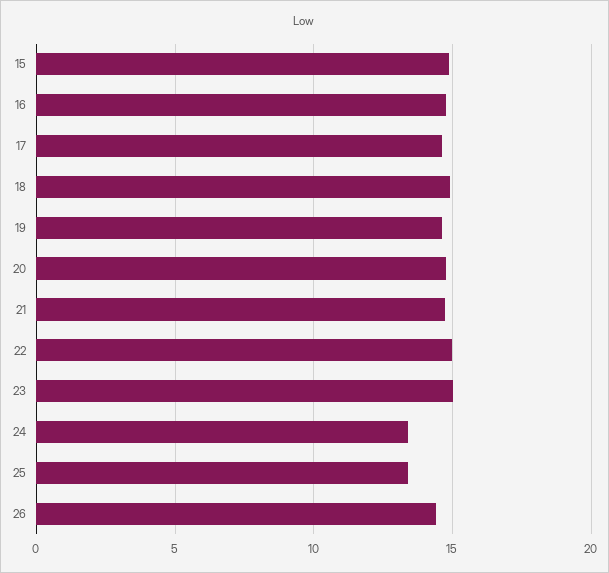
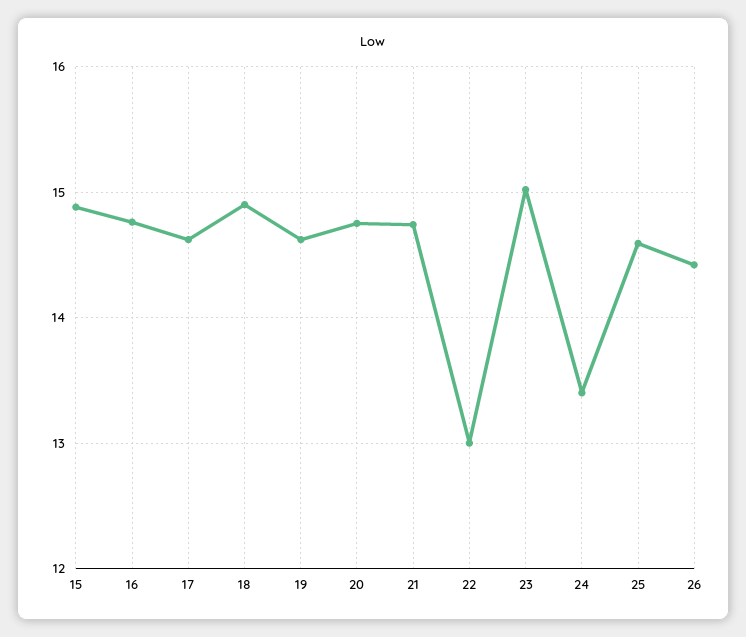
22: 15 -> 13
25: 13.5 -> 14.6

